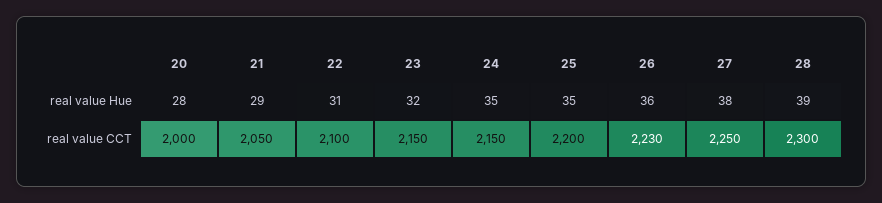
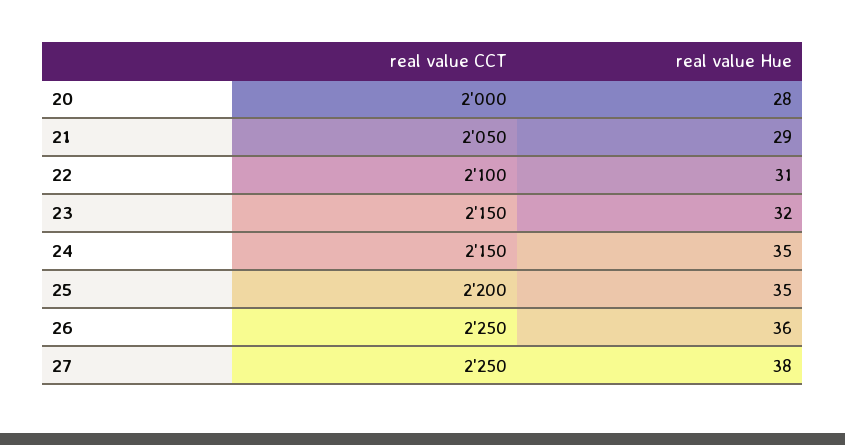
28, real value Hue: 39 -> none
26, real value CCT: 2230 -> 2250
28, real value CCT: 2300 -> none

